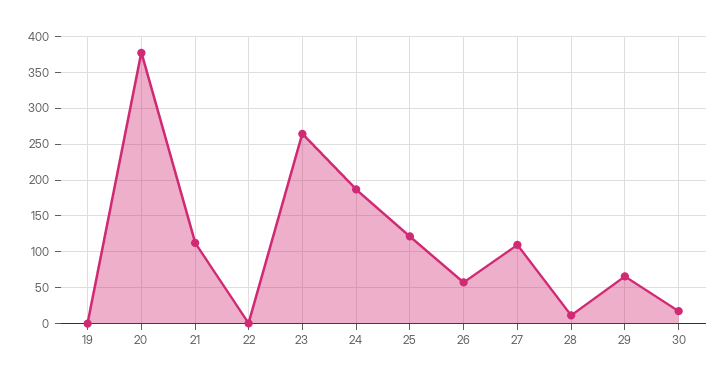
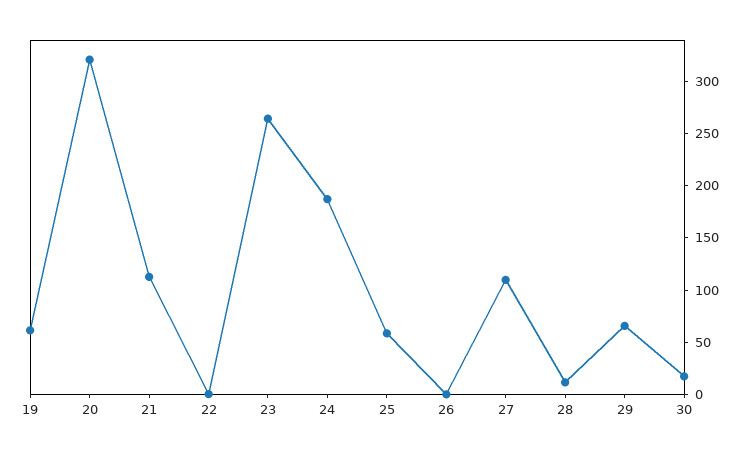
19: 0 -> 60
20: 380 -> 320
25: 120 -> 60
26: 60 -> 0

